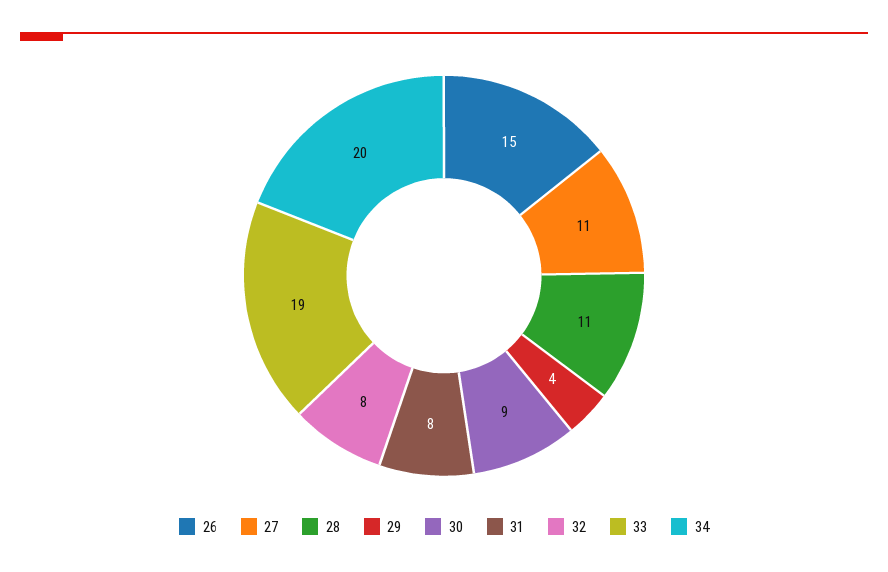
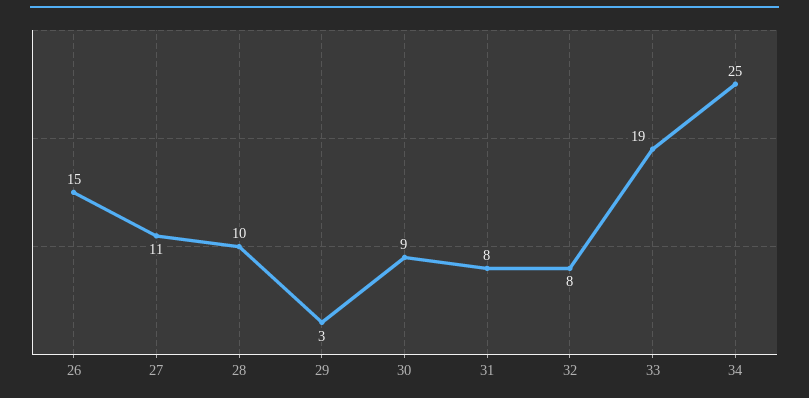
28: 11 -> 10
29: 4 -> 3
34: 20 -> 25

